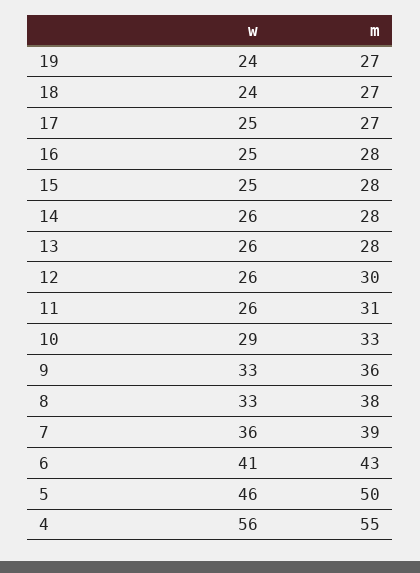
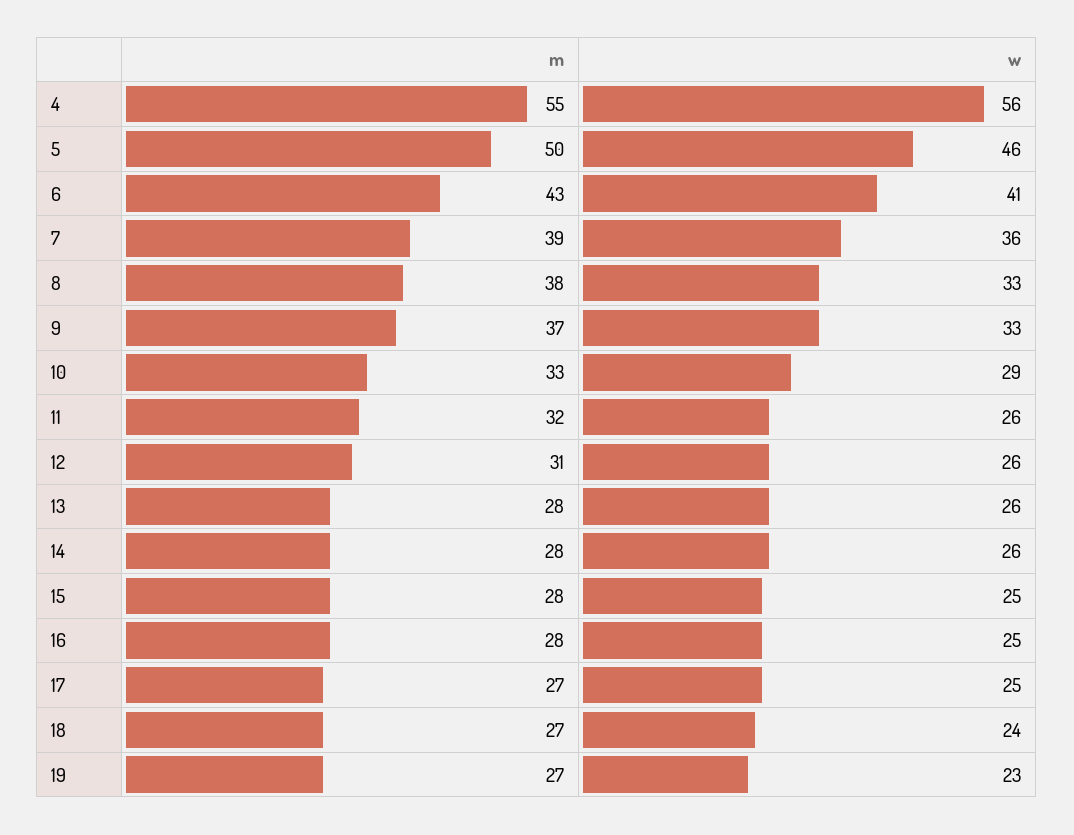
w, 19: 24 -> 23
m, 12: 30 -> 31
m, 11: 31 -> 32
m, 9: 36 -> 37

